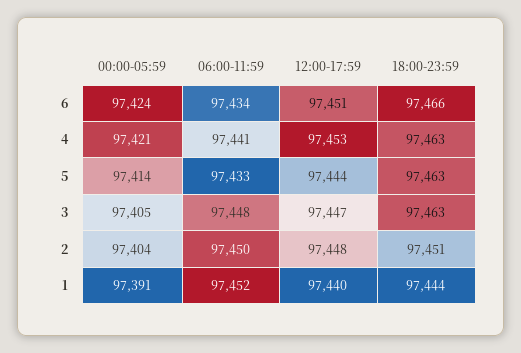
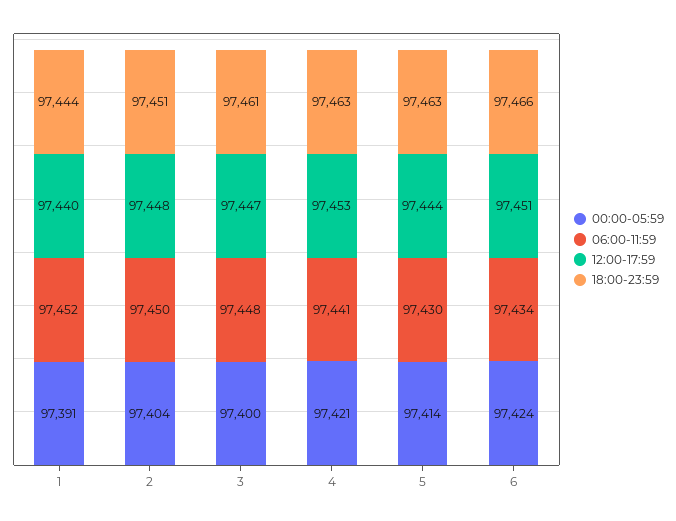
06:00-11:59, 5: 97433 -> 97430
00:00-05:59, 3: 97405 -> 97400
18:00-23:59, 3: 97463 -> 97461

